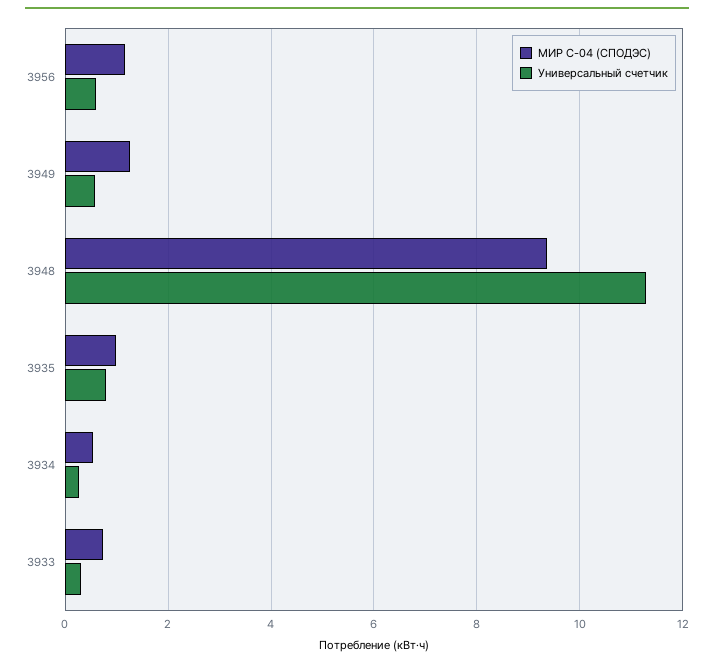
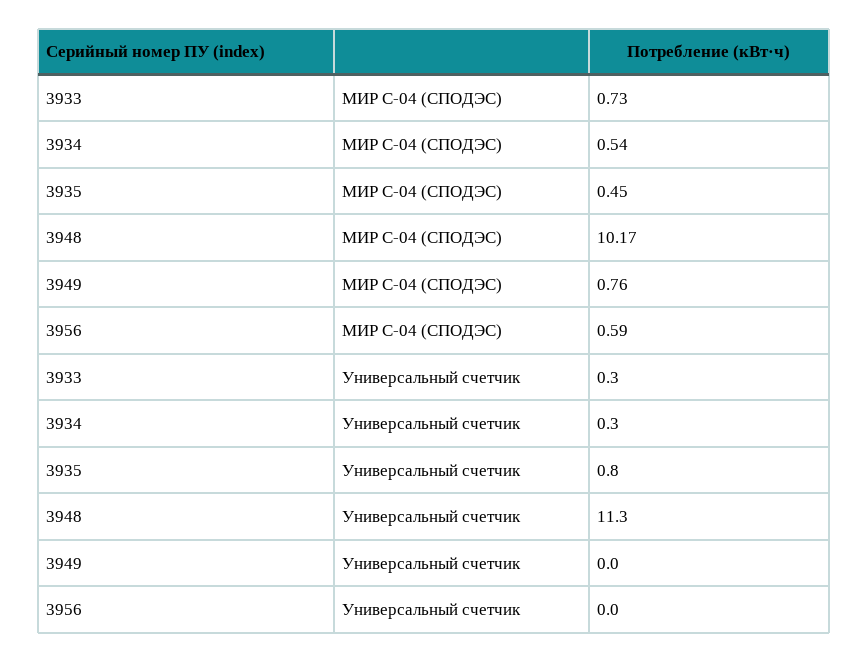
МИР С-04 (СПОДЭС), 3956: 1.2 -> 0.59
Универсальный счетчик, 3956: 0.6 -> 0
МИР С-04 (СПОДЭС), 3949: 1.2 -> 0.76
Универсальный счетчик, 3949: 0.6 -> 0
МИР С-04 (СПОДЭС), 3948: 9.4 -> 10.17
МИР С-04 (СПОДЭС), 3935: 1 -> 0.45

